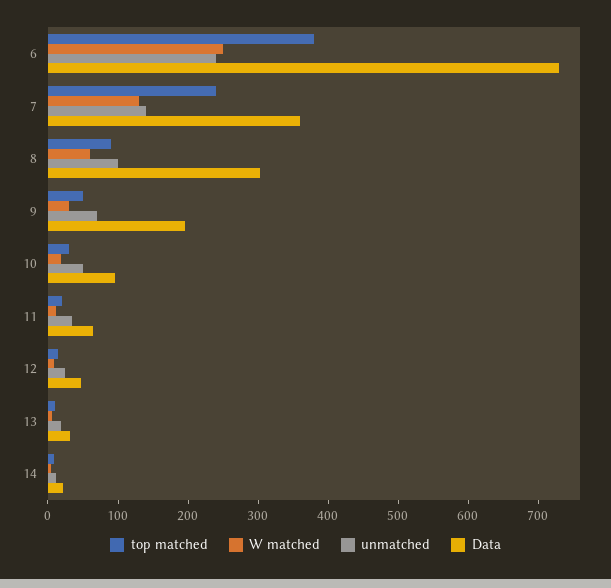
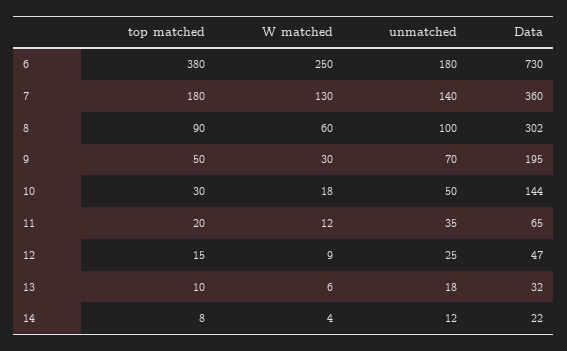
unmatched, 6: 240 -> 180
top matched, 7: 240 -> 180
Data, 10: 100 -> 144

